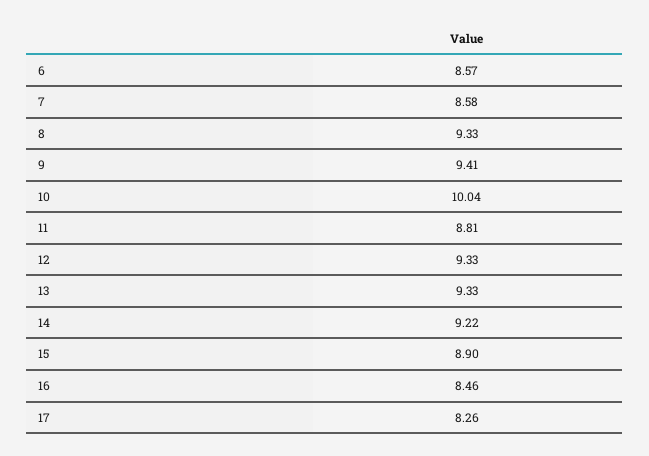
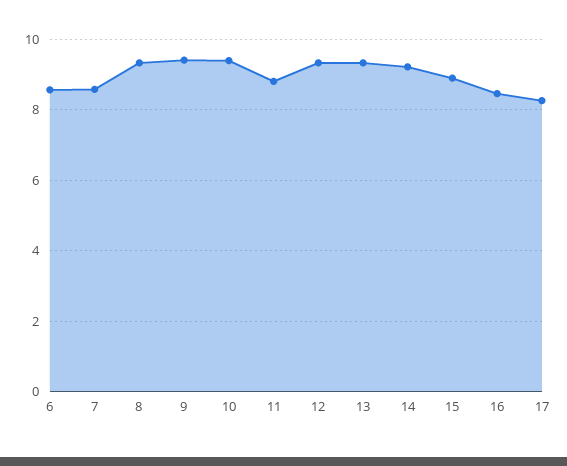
10: 10.04 -> 9.4

